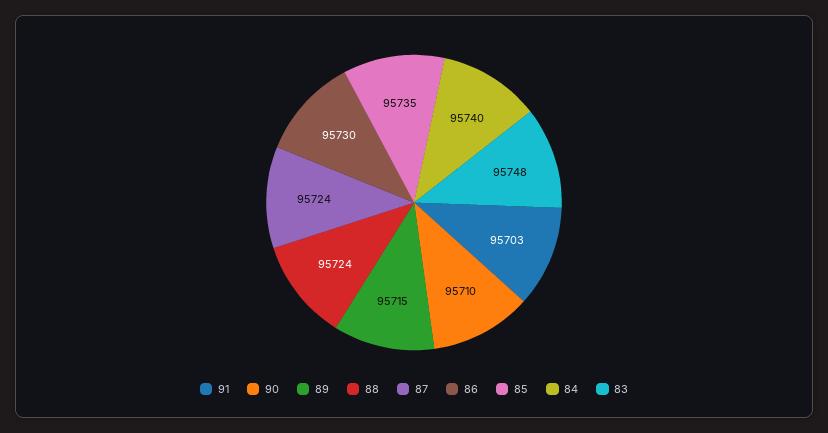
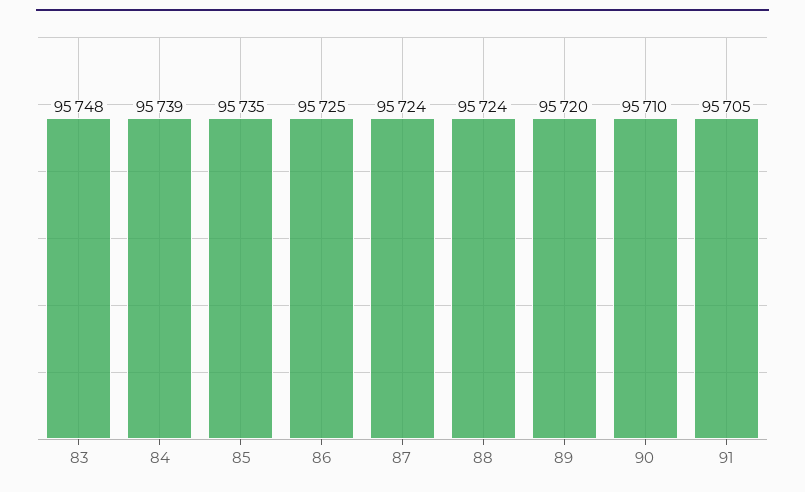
91: 95703 -> 95705
89: 95715 -> 95720
86: 95730 -> 95725
84: 95740 -> 95739

